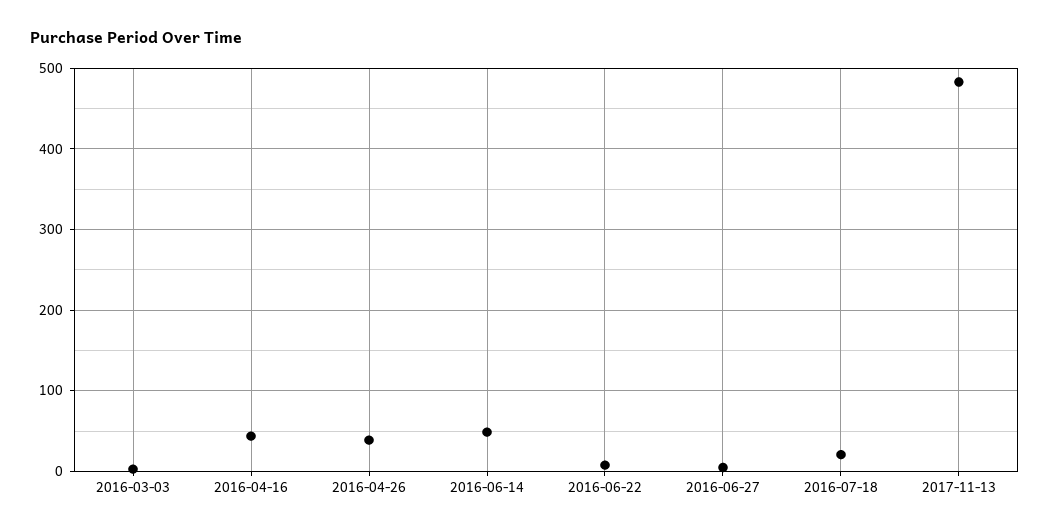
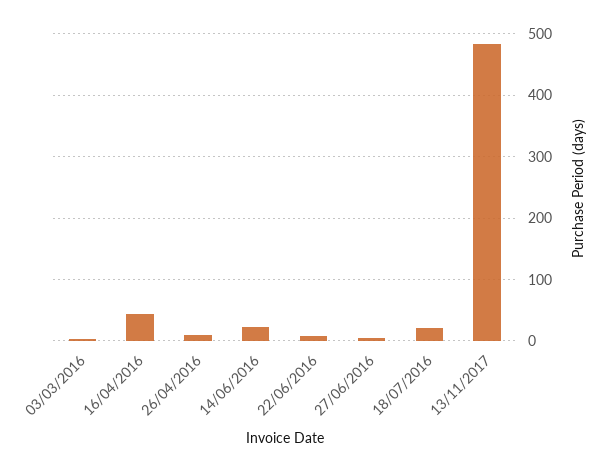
2016-04-26: 40 -> 10
2016-06-14: 50 -> 20

